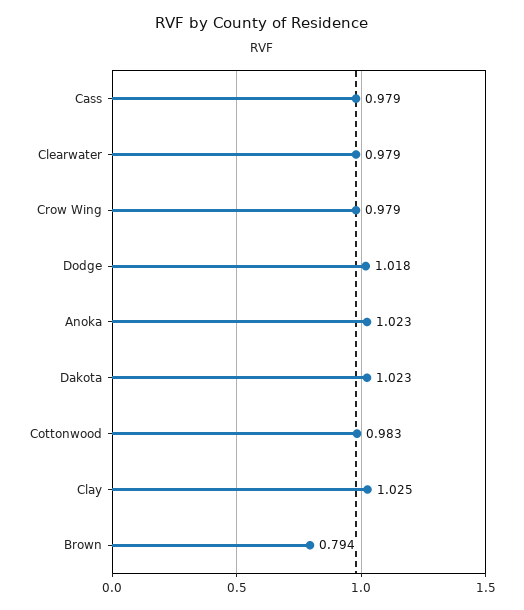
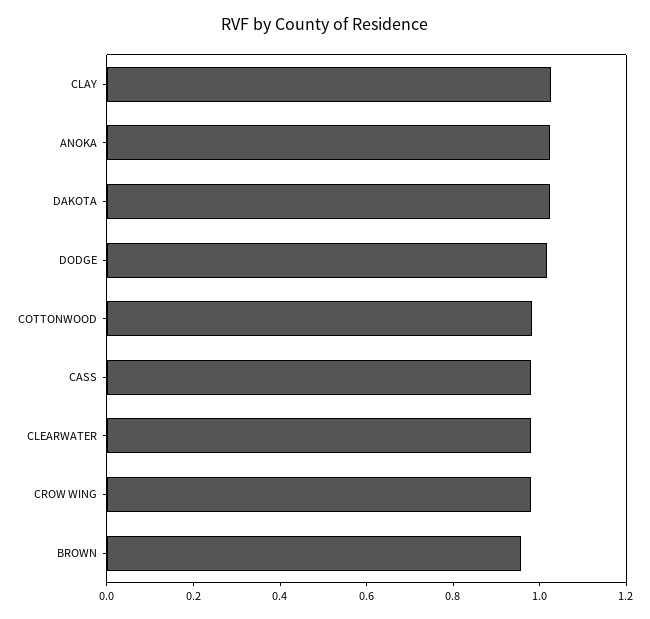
Brown: 0.794 -> 0.95

